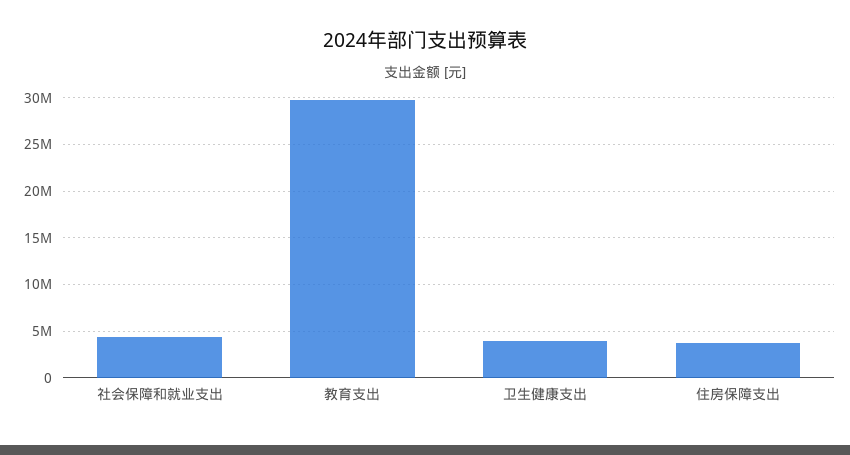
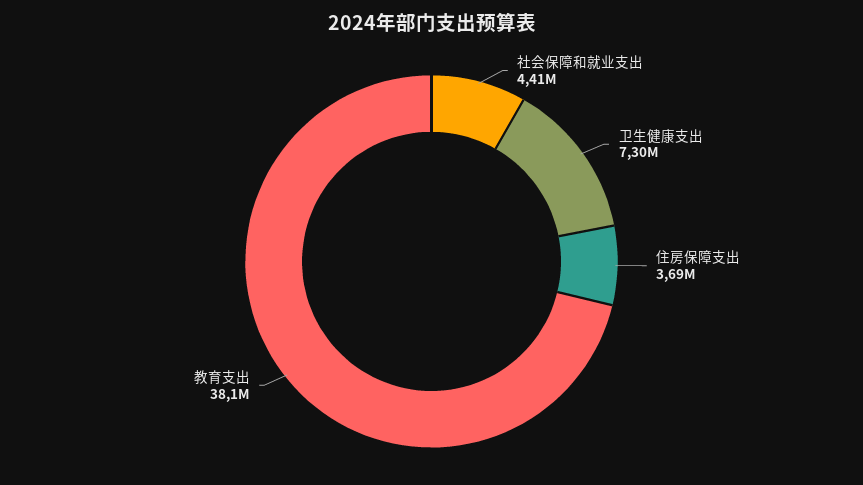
教育支出: 30000000 -> 38100000
卫生健康支出: 4000000 -> 7300000

